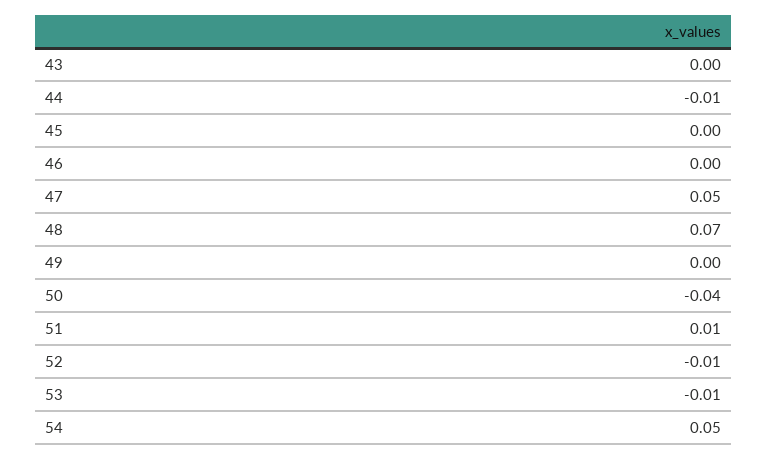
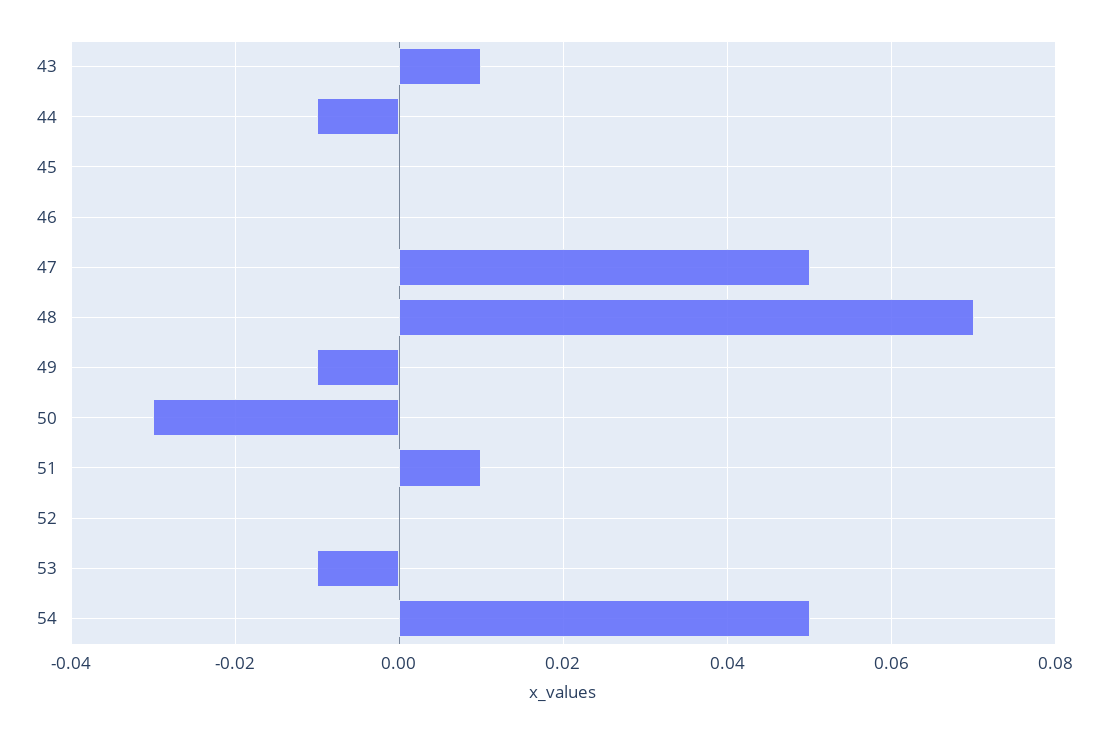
43: 0 -> 0.01
49: 0 -> -0.01
50: -0.04 -> -0.03
52: -0.01 -> 0

